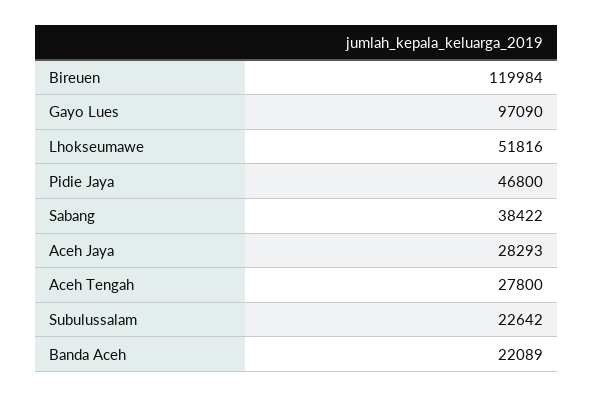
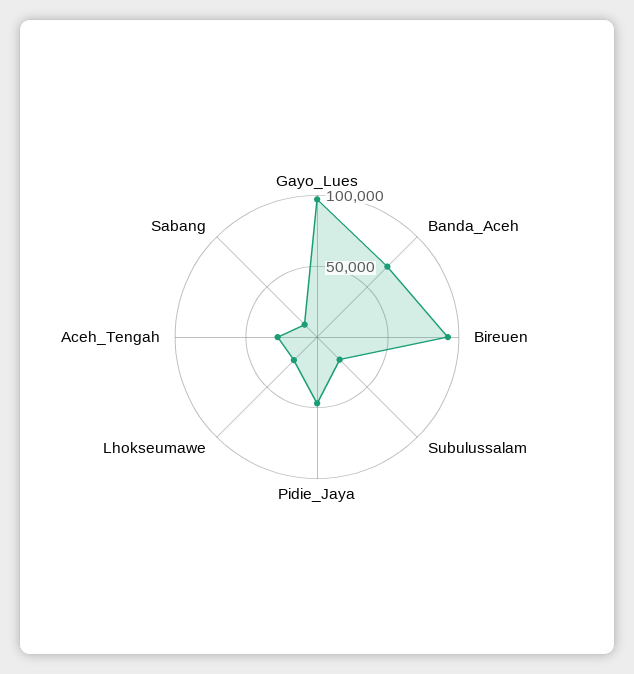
Bireuen: 119984 -> 90000
Lhokseumawe: 51816 -> 20000
Sabang: 38422 -> 10000
Aceh Jaya: 28293 -> none
Banda Aceh: 22089 -> 70000

